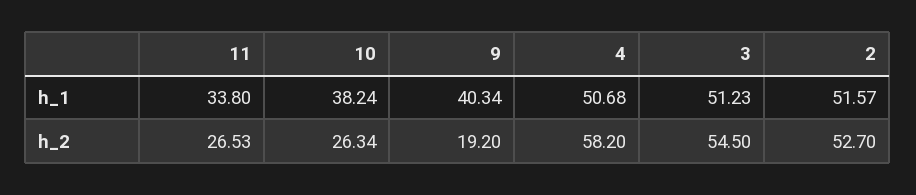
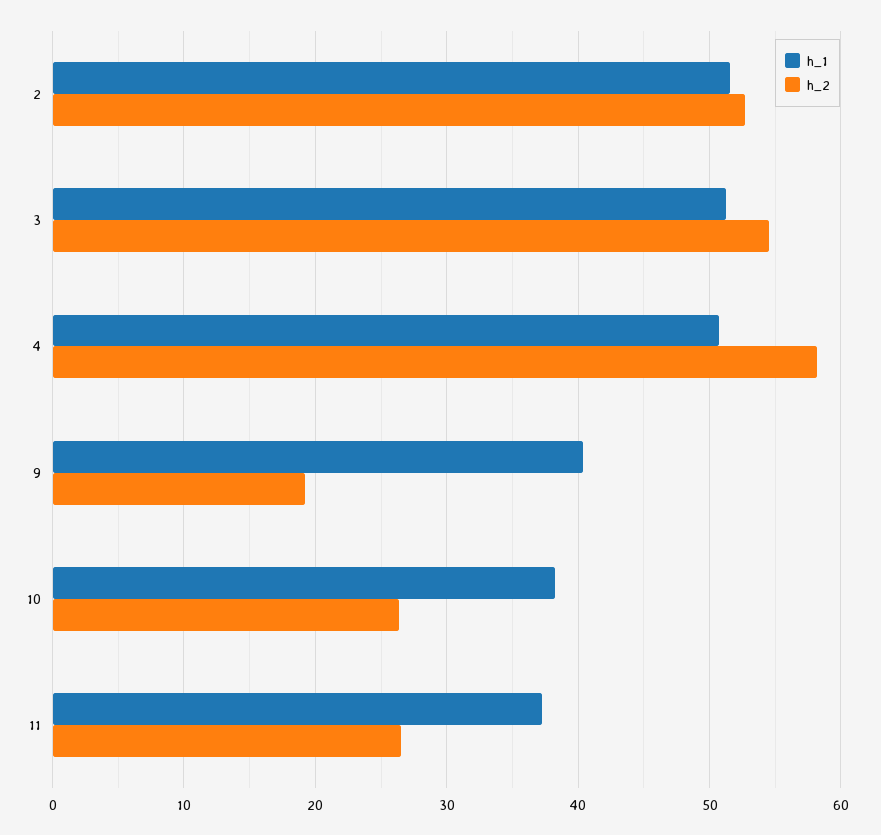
h_1, 11: 33.8 -> 37

